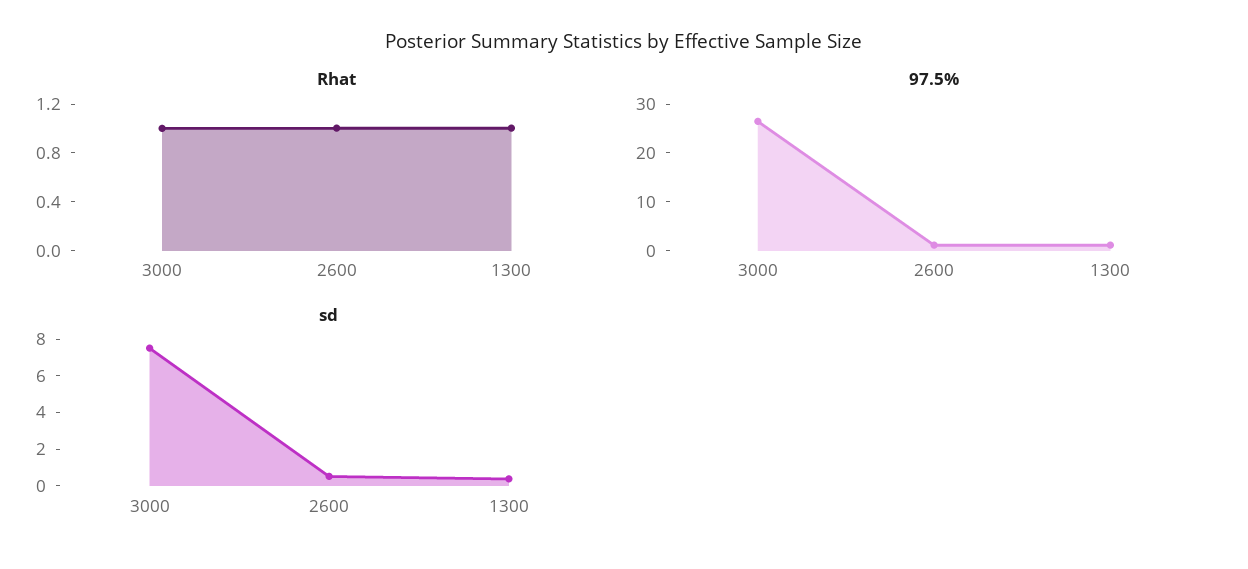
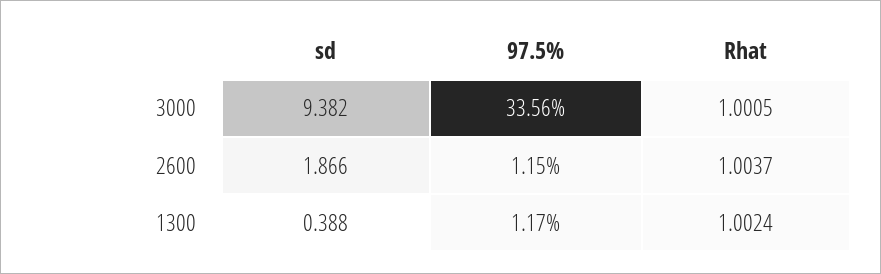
97.5%, 3000: 26 -> 33.56
sd, 3000: 7.5 -> 9.382
sd, 2600: 0.5 -> 1.866

